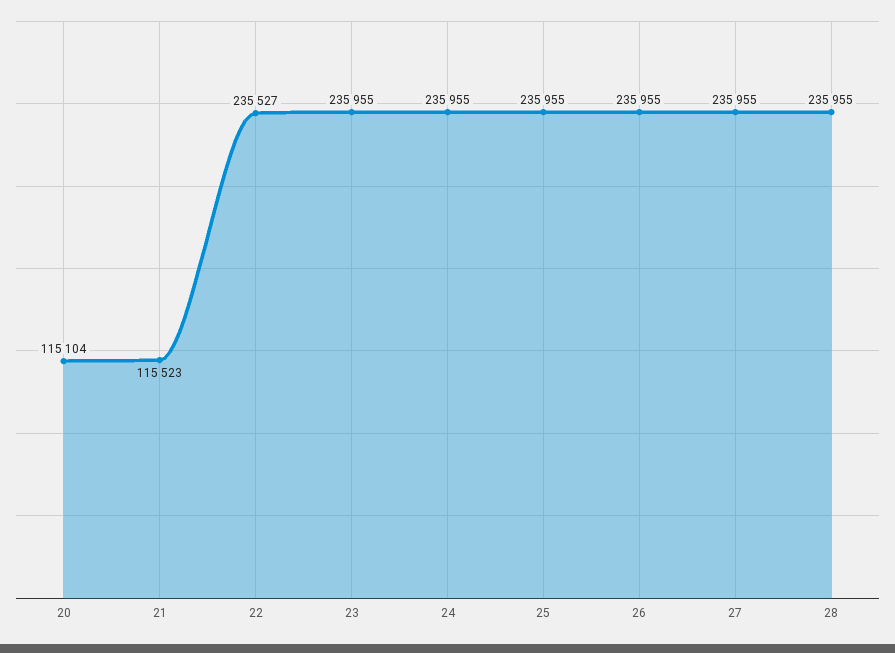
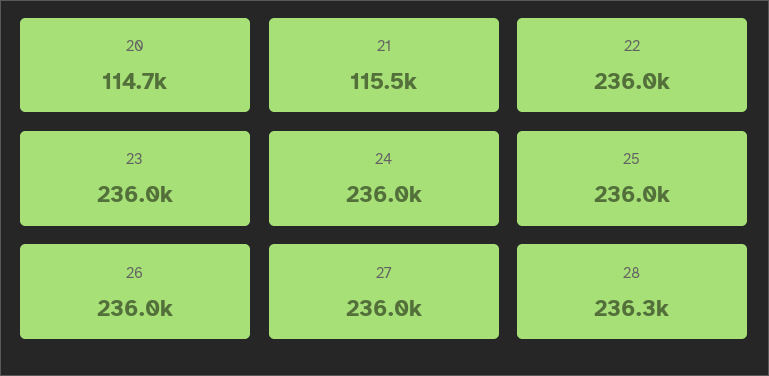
20: 115104 -> 114700
22: 235527 -> 236000
28: 235955 -> 236300

